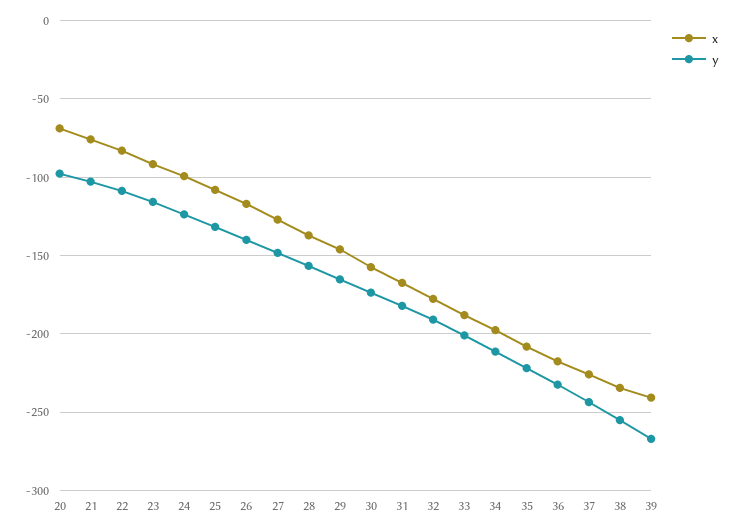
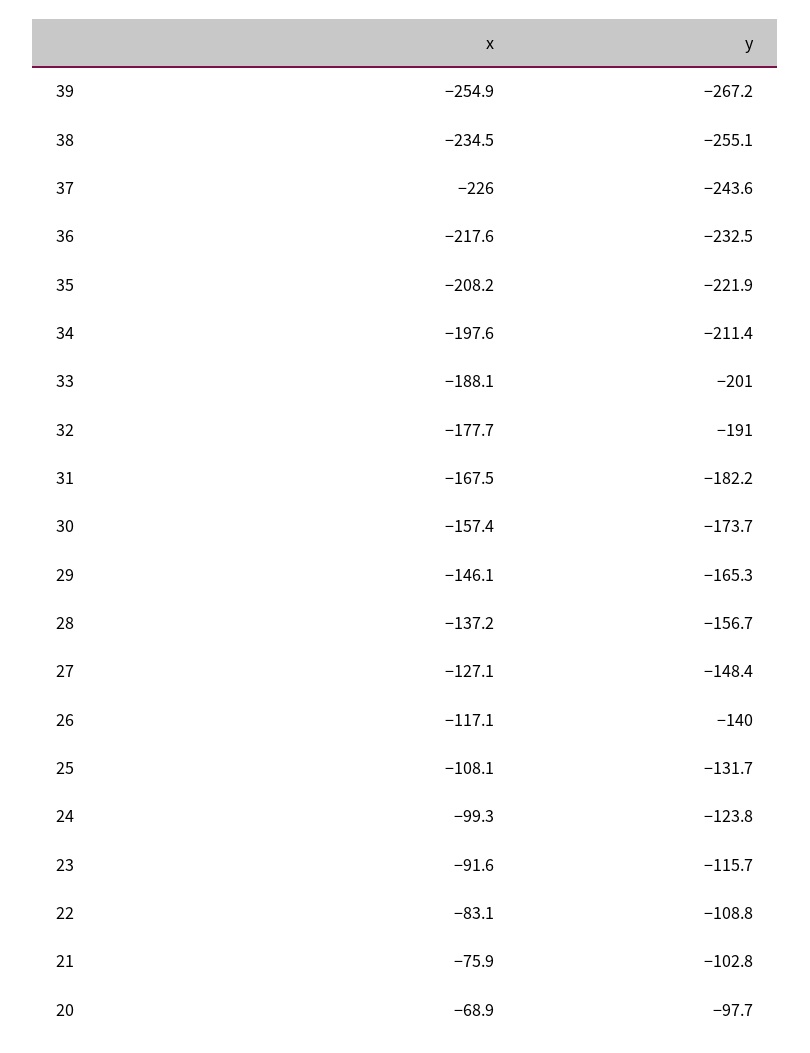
x, 39: -240 -> -254.9

